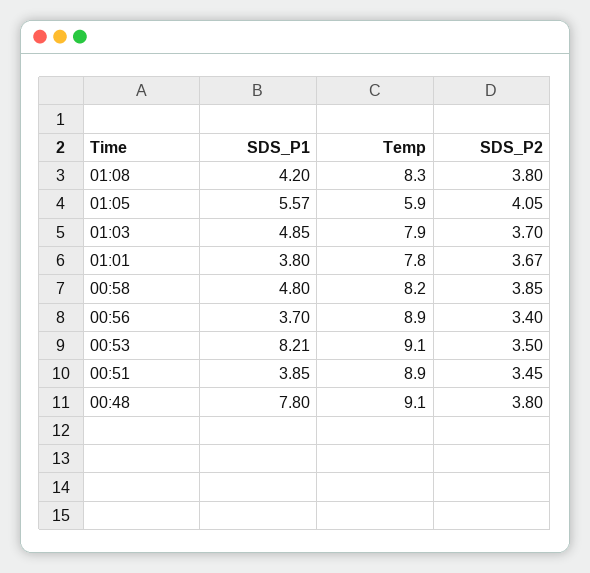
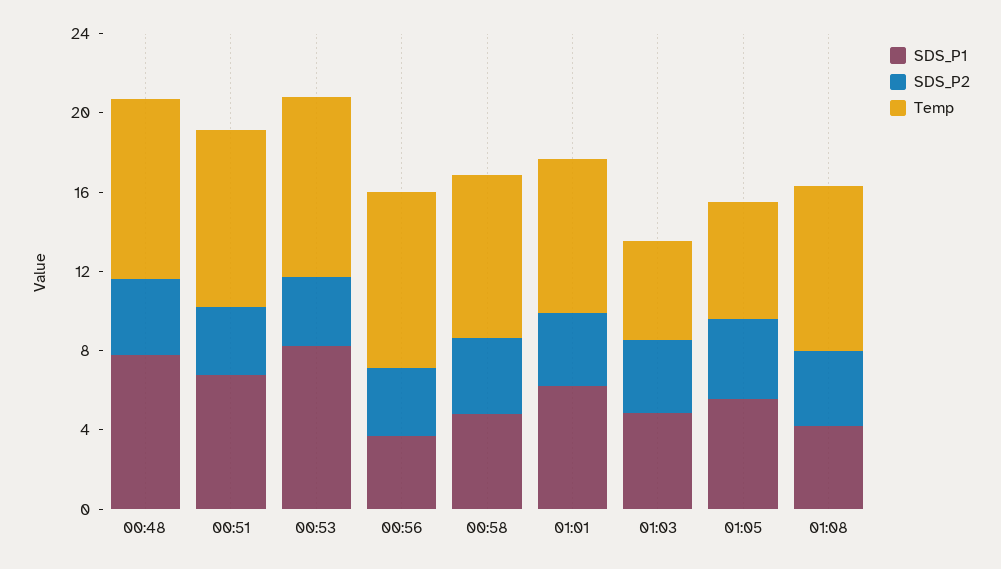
Temp, 01:03: 7.9 -> 5
SDS_P1, 01:01: 3.8 -> 6
SDS_P1, 00:51: 3.85 -> 7

